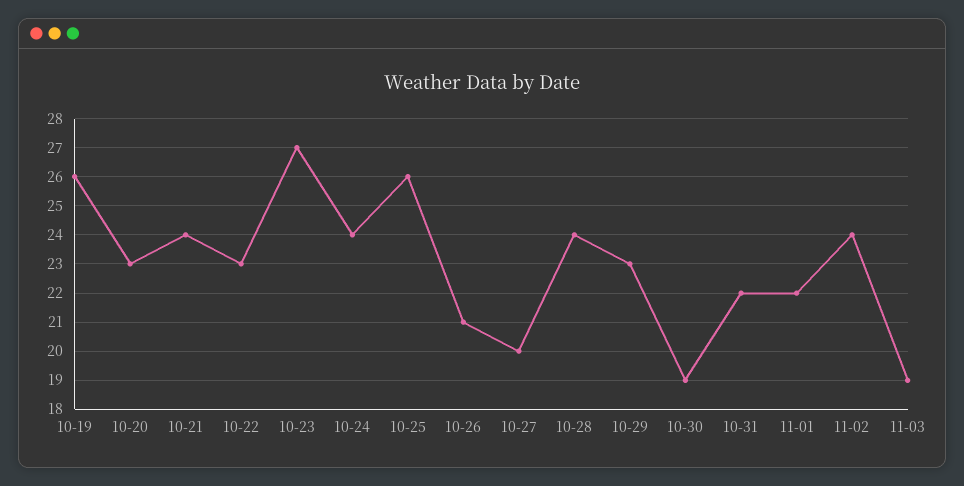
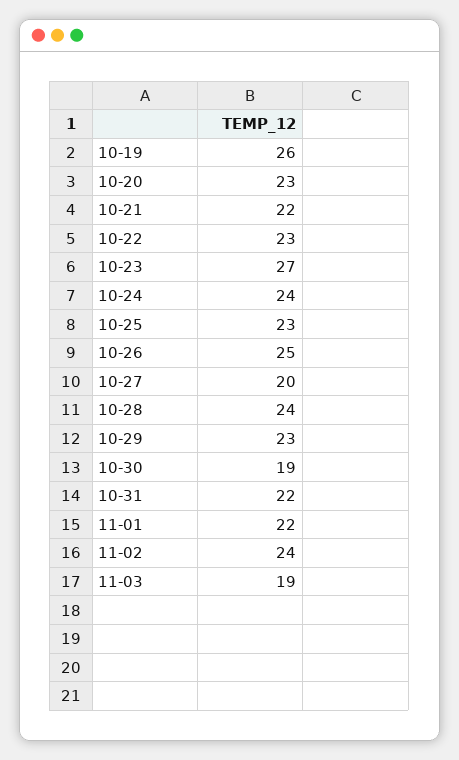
10-21: 24 -> 22
10-25: 26 -> 23
10-26: 21 -> 25

